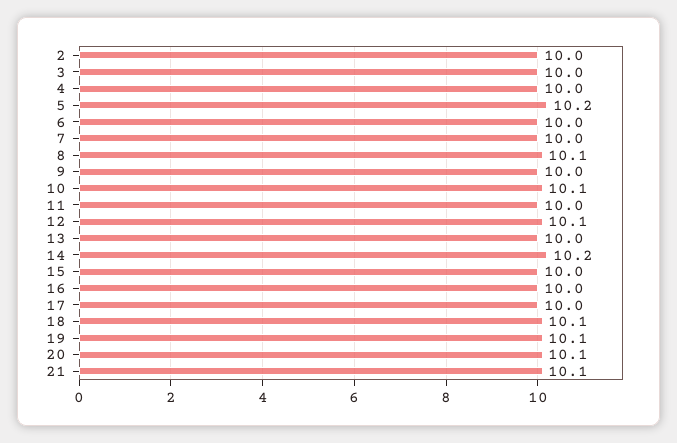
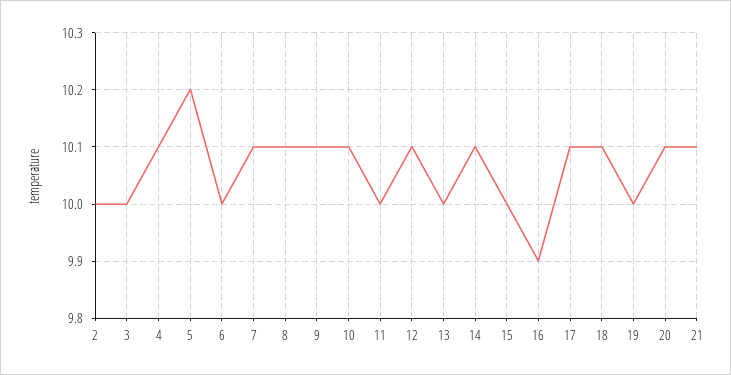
4: 10 -> 10.1
7: 10 -> 10.1
9: 10 -> 10.1
14: 10.2 -> 10.1
16: 10 -> 9.9
17: 10 -> 10.1
19: 10.1 -> 10

